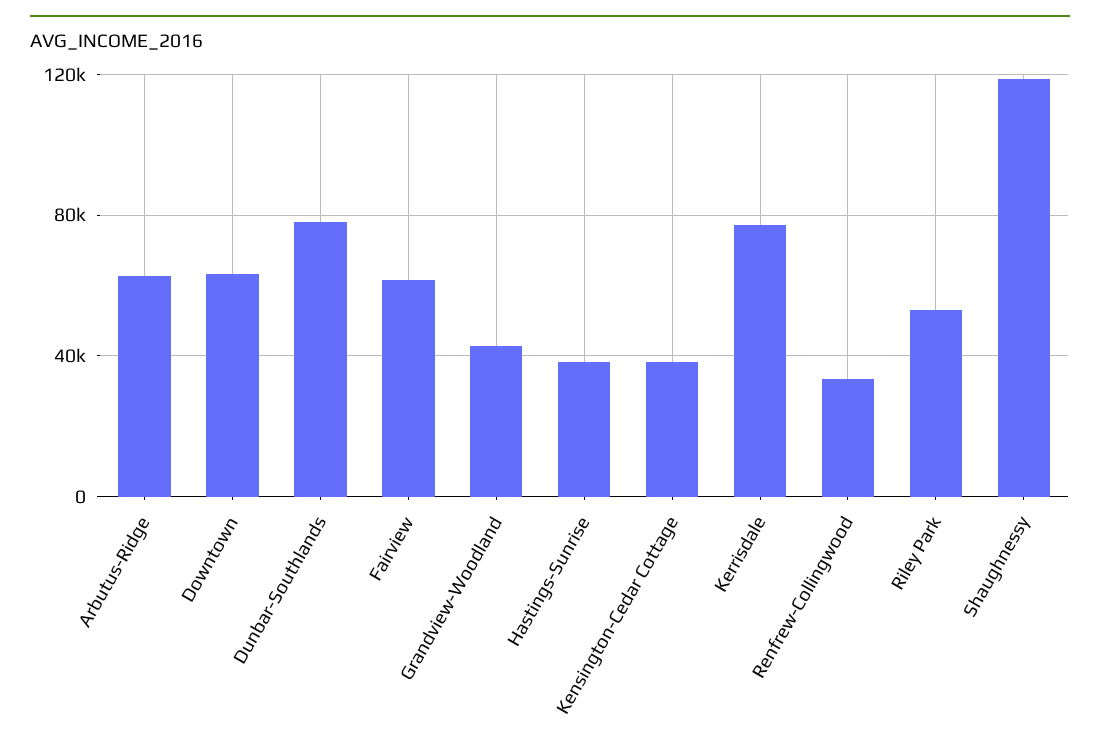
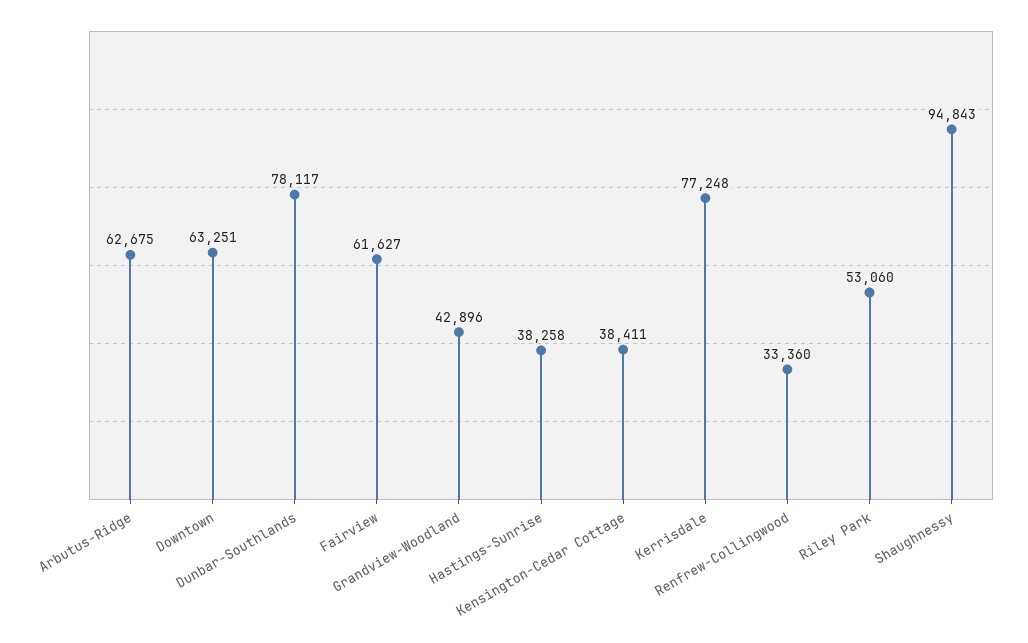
Shaughnessy: 120000 -> 94843

